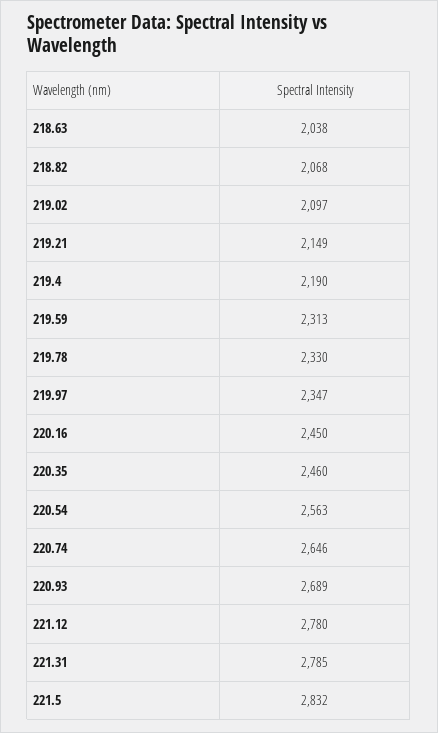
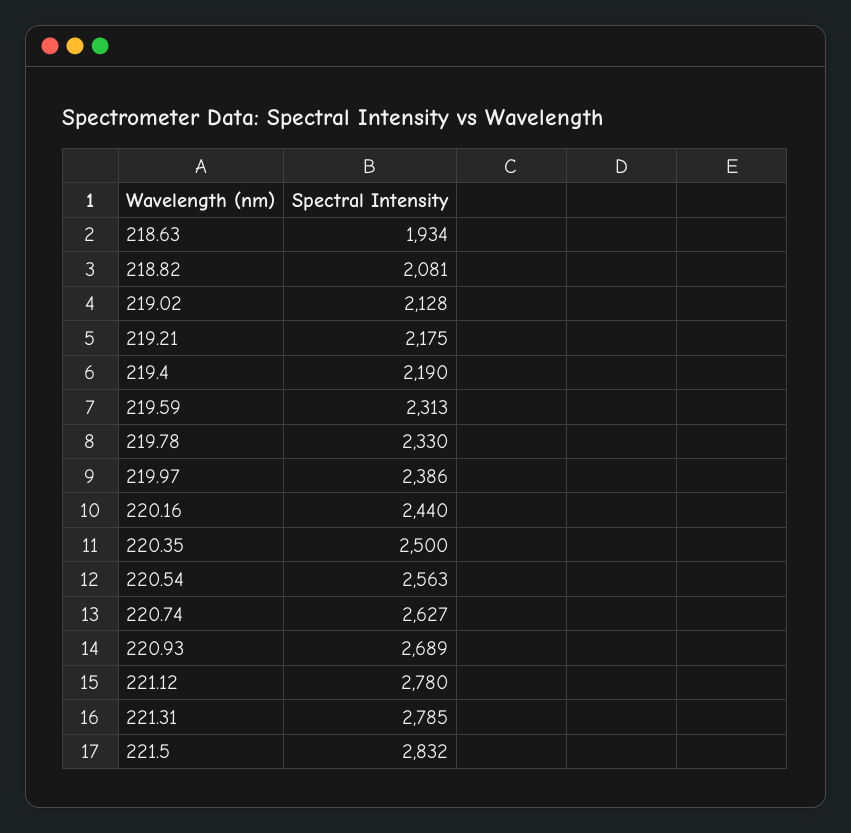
218.63: 2038 -> 1934
218.82: 2068 -> 2081
219.02: 2097 -> 2128
219.21: 2149 -> 2175
219.97: 2347 -> 2386
220.16: 2450 -> 2440
220.35: 2460 -> 2500
220.74: 2646 -> 2627

